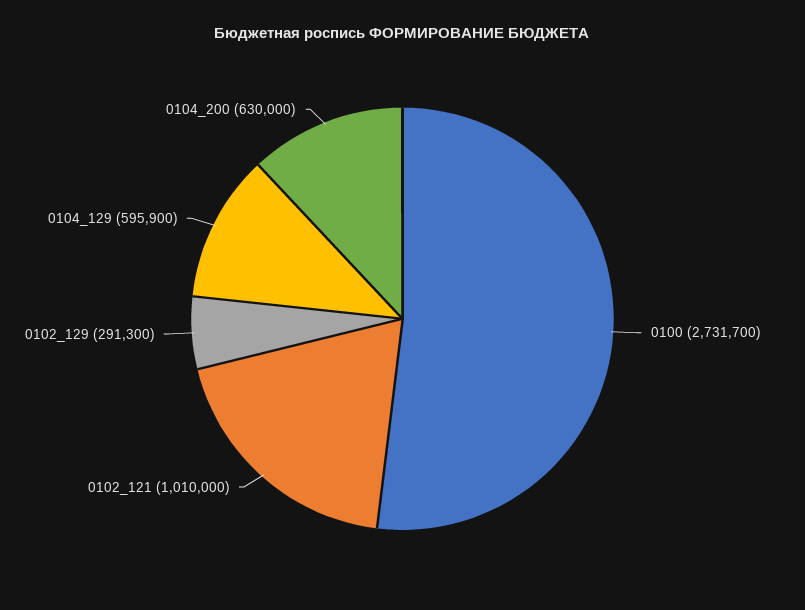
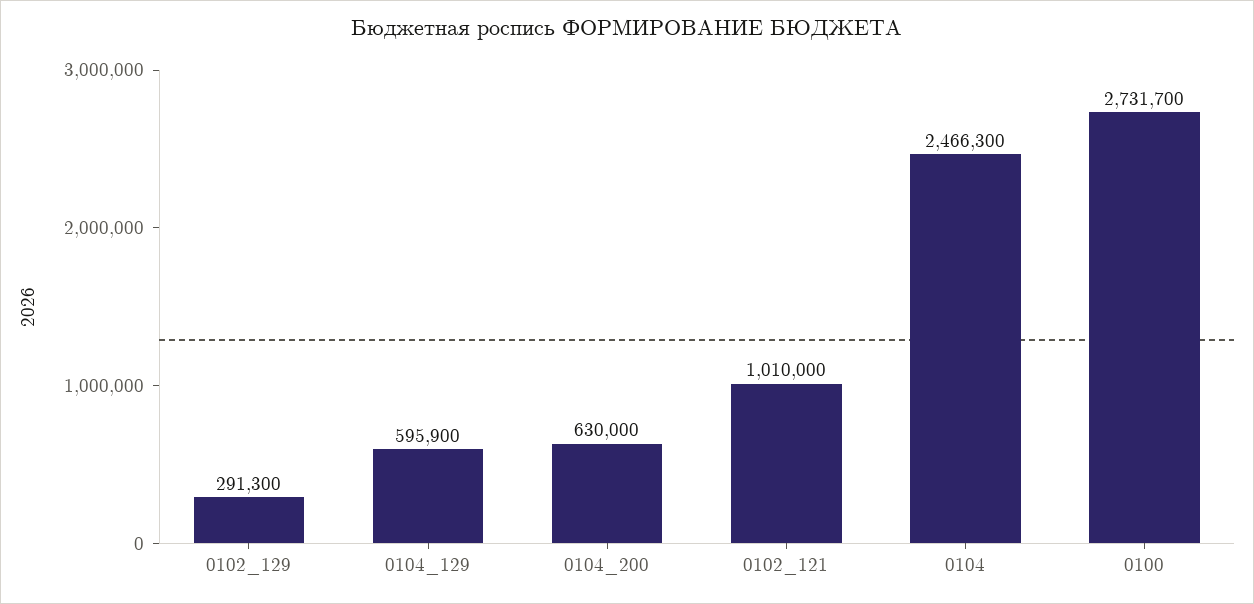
0104: none -> 2466300

